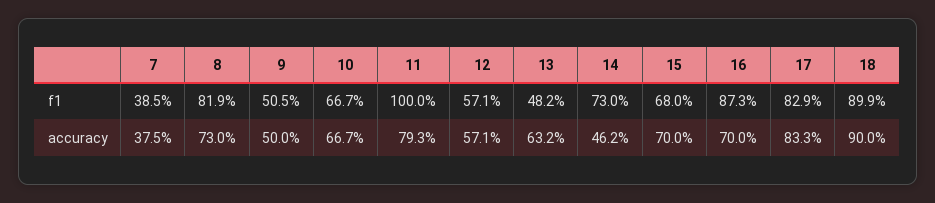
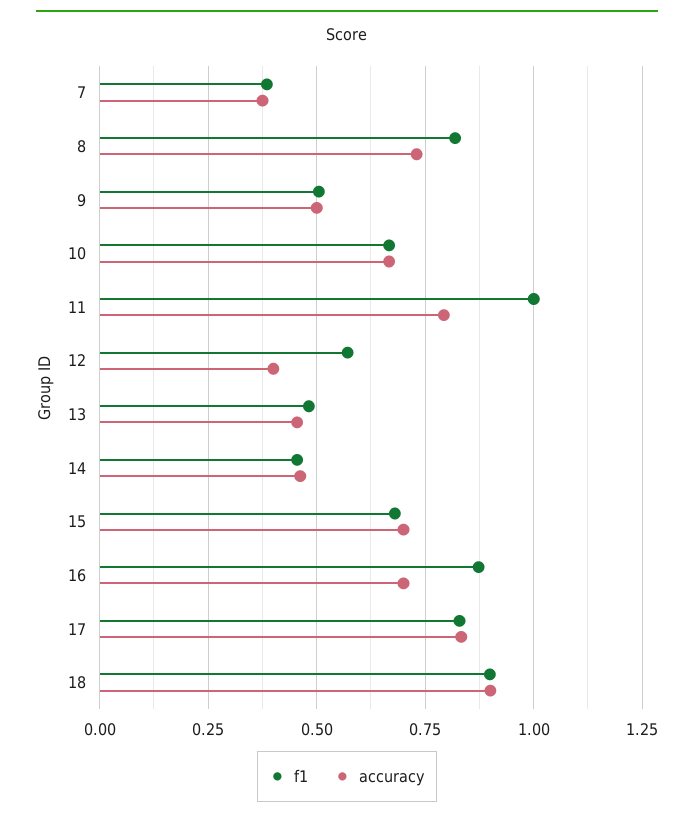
f1, 14: 0.73 -> 0.45
accuracy, 12: 0.571 -> 0.4
accuracy, 13: 0.632 -> 0.45

